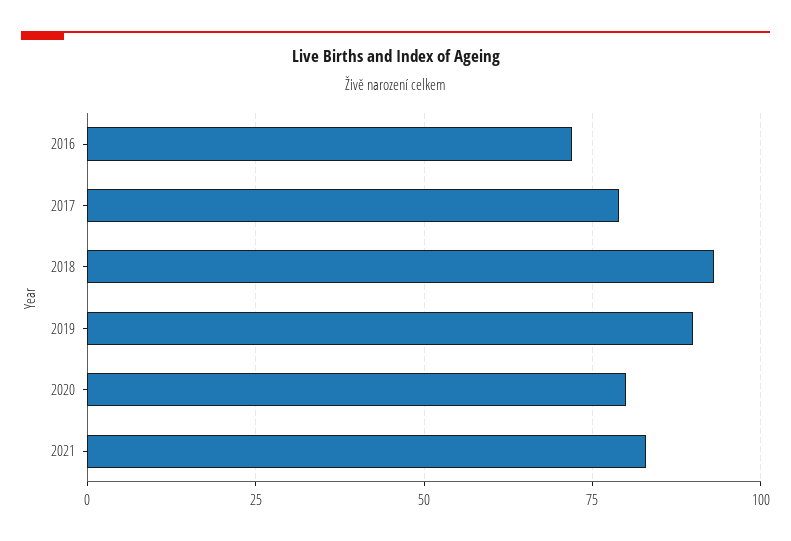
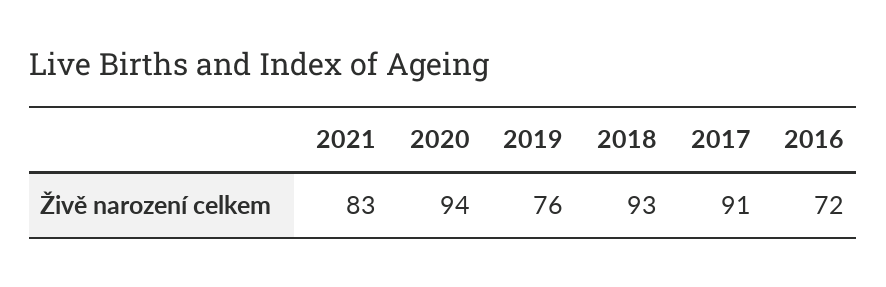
2017: 80 -> 91
2019: 90 -> 76
2020: 80 -> 94

